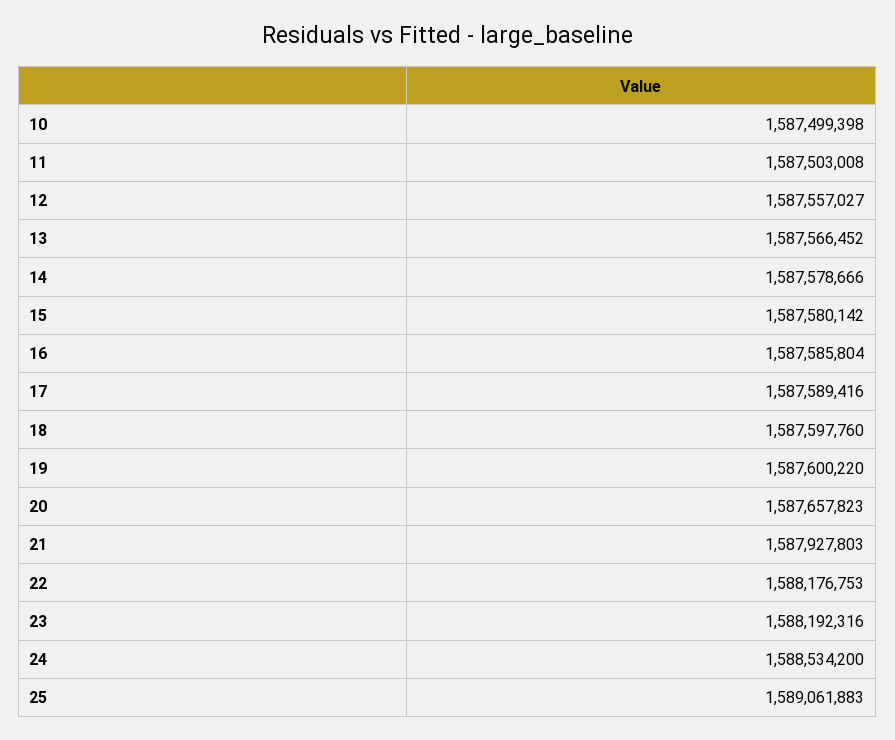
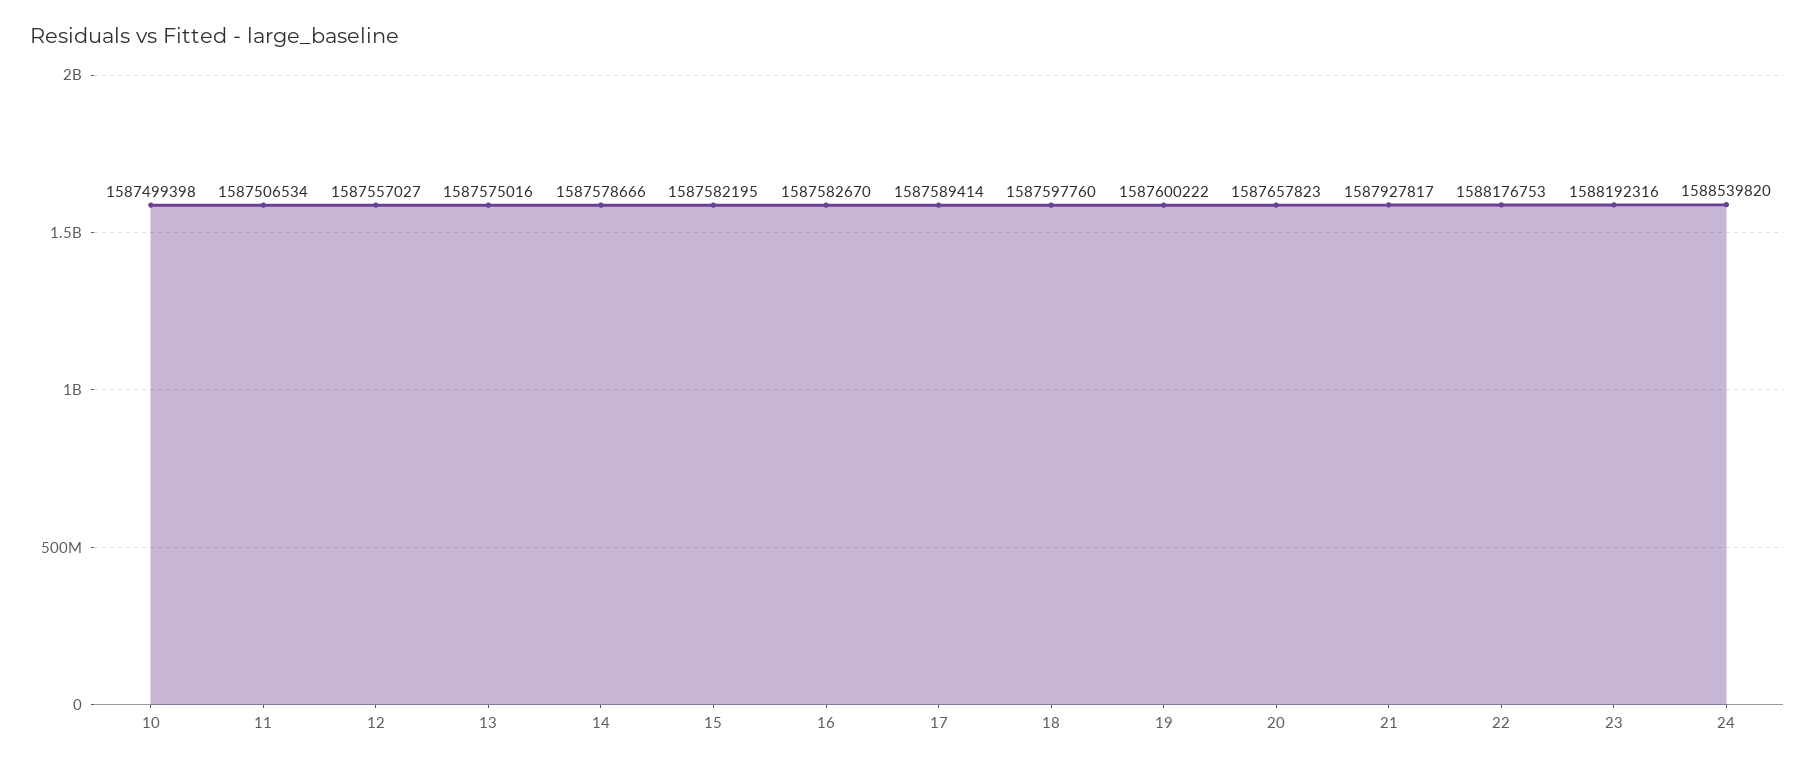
11: 1587503008 -> 1587506534
13: 1587566452 -> 1587575016
15: 1587580142 -> 1587582195
16: 1587585804 -> 1587582670
17: 1587589416 -> 1587589414
19: 1587600220 -> 1587600222
21: 1587927803 -> 1587927817
24: 1588534200 -> 1588539820
25: 1589061883 -> none

